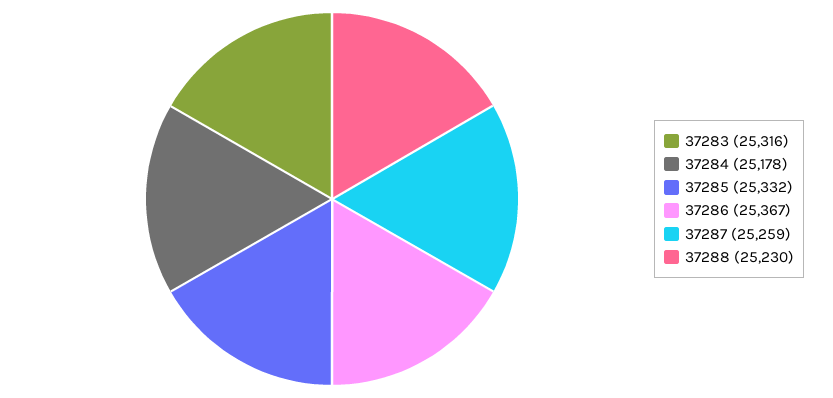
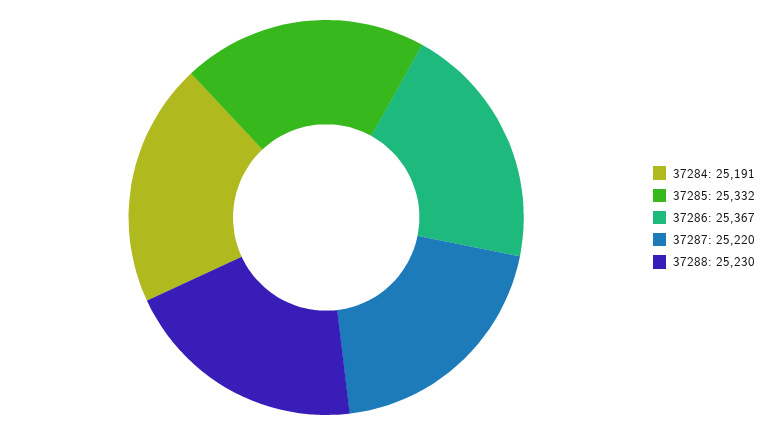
37283: 25316 -> none
37284: 25178 -> 25191
37287: 25259 -> 25220

